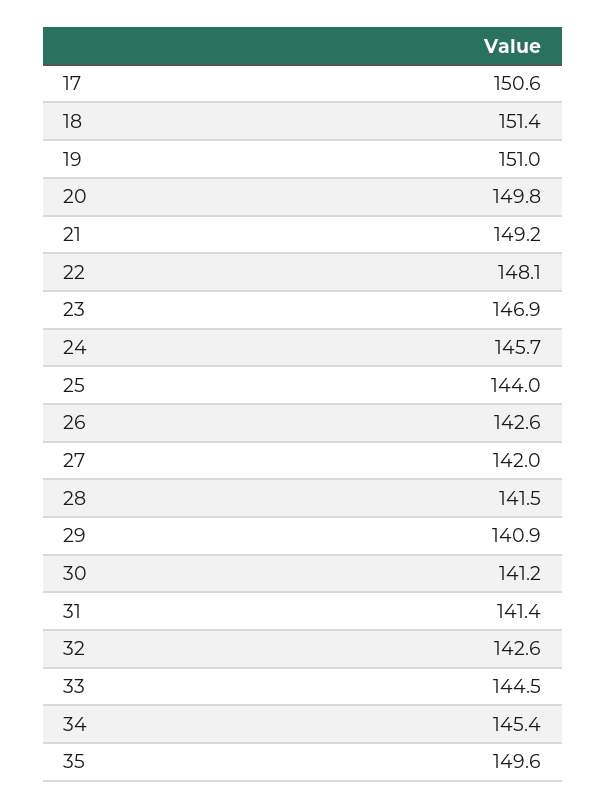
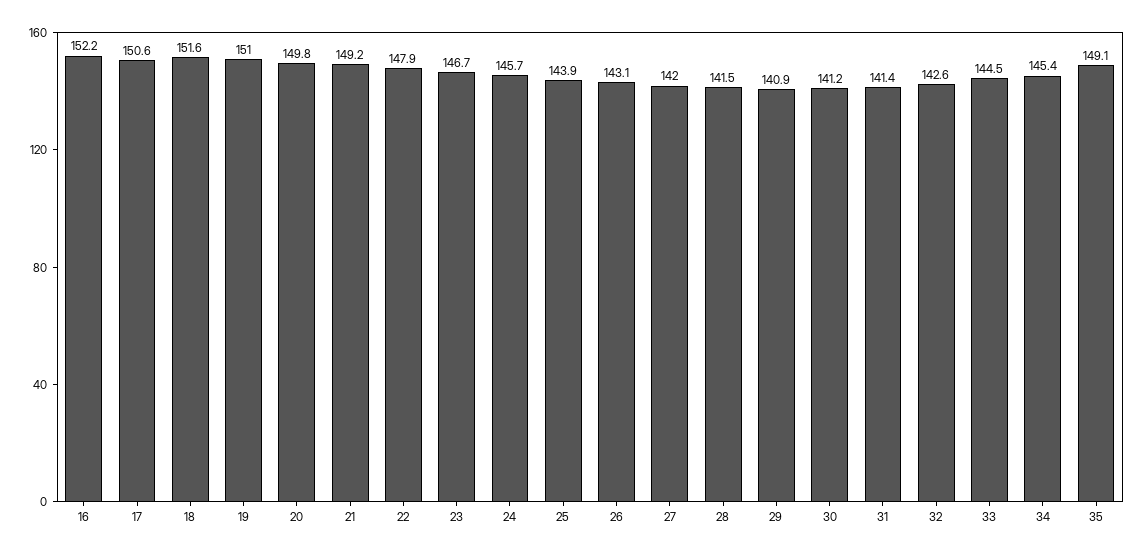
18: 151.4 -> 151.6
22: 148.1 -> 147.9
23: 146.9 -> 146.7
25: 144 -> 143.9
26: 142.6 -> 143.1
35: 149.6 -> 149.1
16: none -> 152.2

